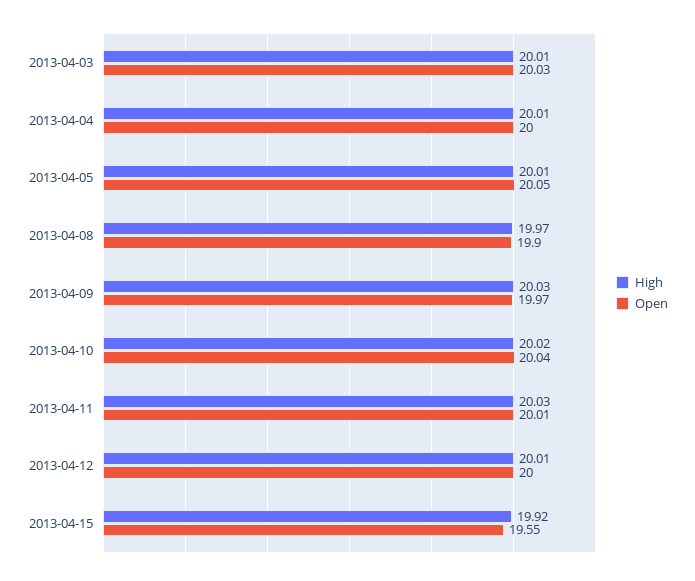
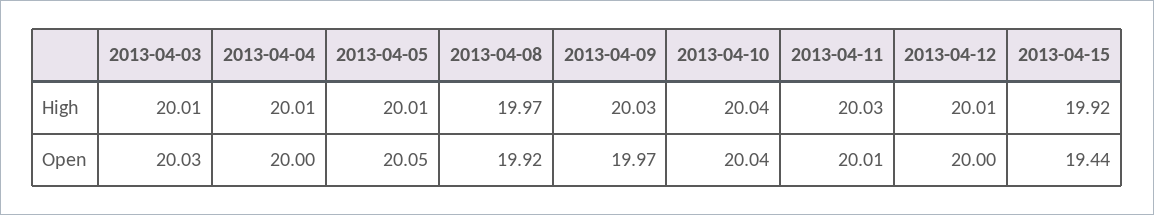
Open, 2013-04-08: 19.9 -> 19.92
High, 2013-04-10: 20.02 -> 20.04
Open, 2013-04-15: 19.55 -> 19.44

